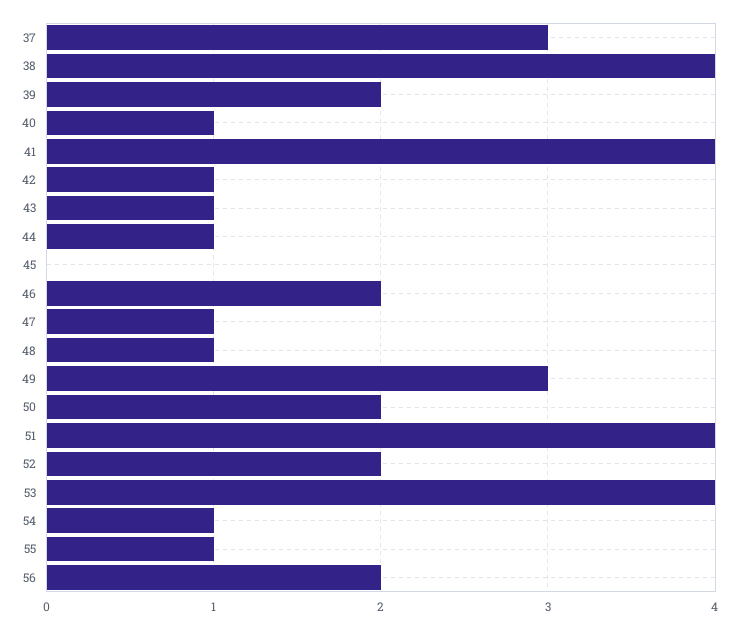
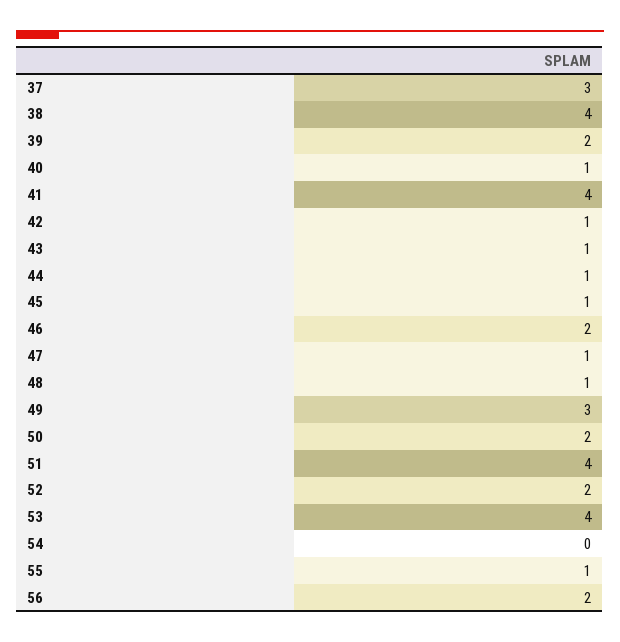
45: 0 -> 1
54: 1 -> 0

